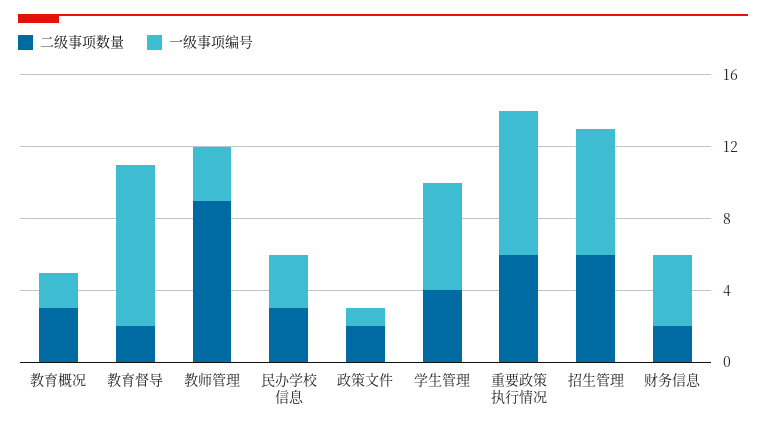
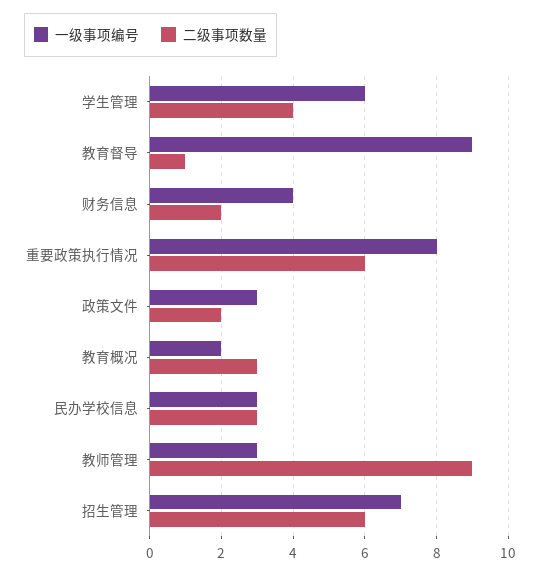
二级事项数量, 教育督导: 2 -> 1
一级事项编号, 政策文件: 1 -> 3

